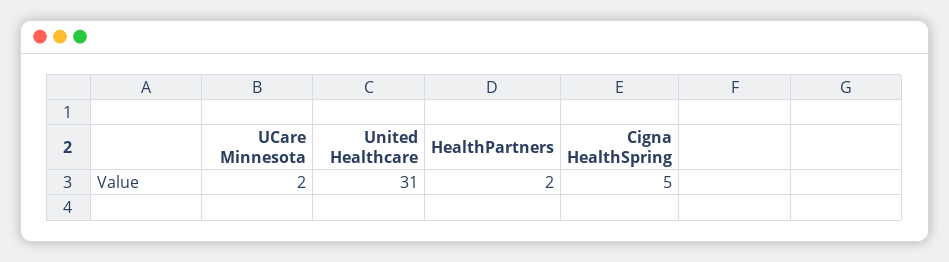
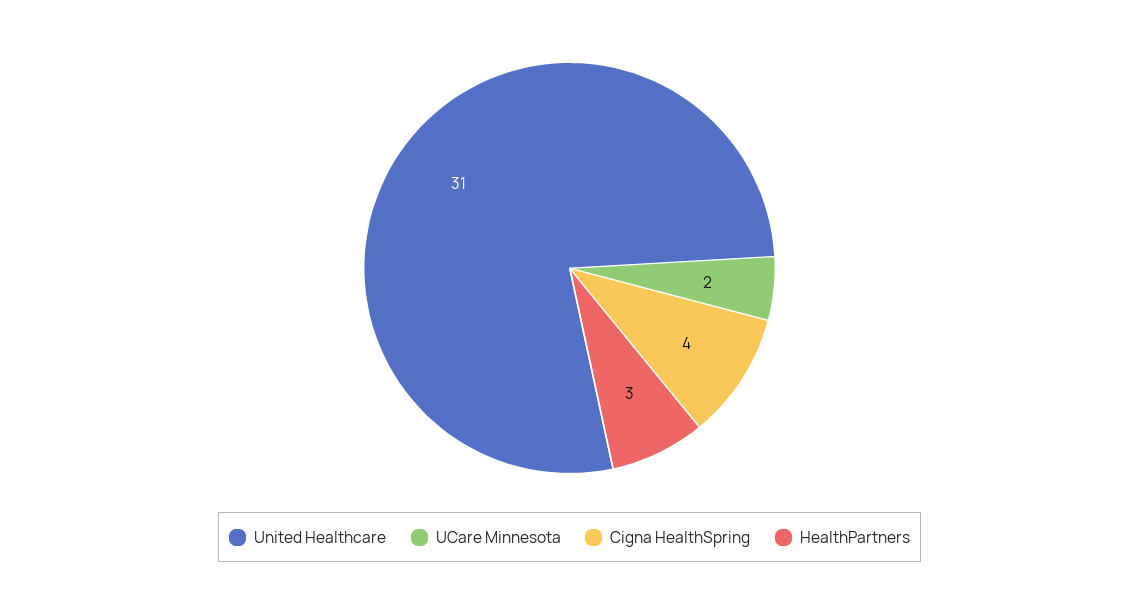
HealthPartners: 2 -> 3
Cigna HealthSpring: 5 -> 4

